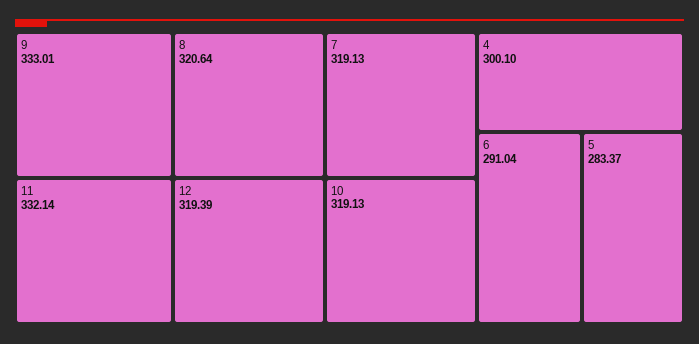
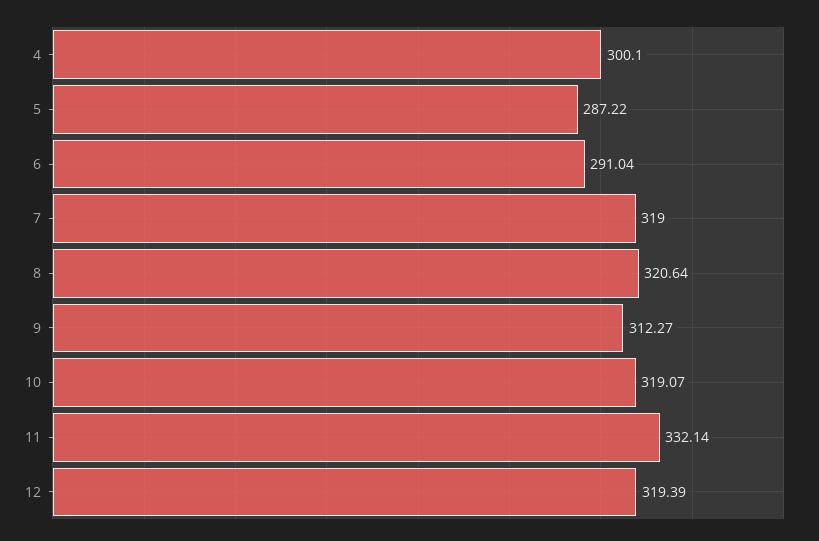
9: 333.01 -> 312.27
7: 319.13 -> 319
10: 319.13 -> 319.07
5: 283.37 -> 287.22

